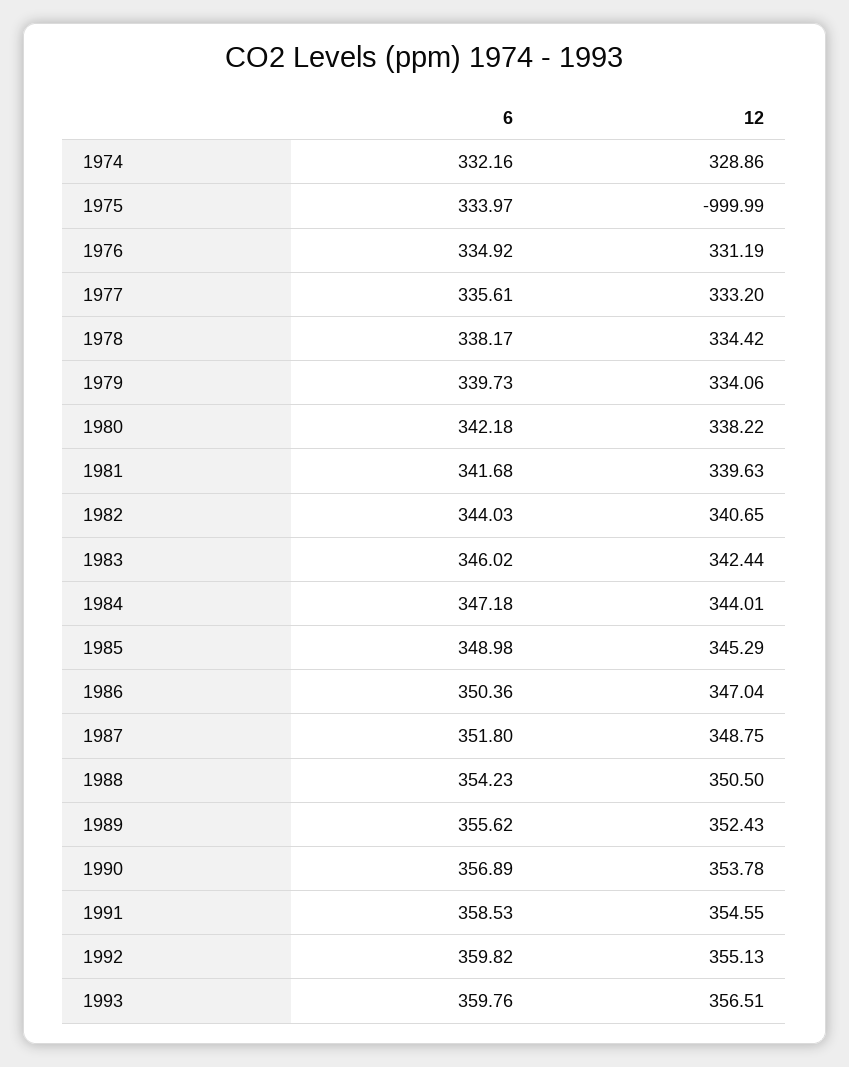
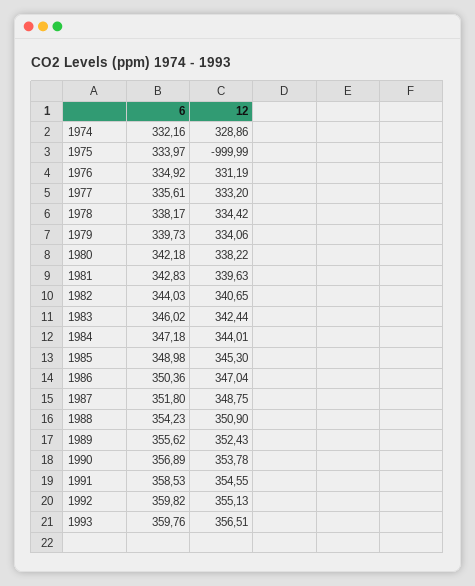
6, 1981: 341.68 -> 342.83
12, 1985: 345.29 -> 345.3
12, 1988: 350.5 -> 350.9

